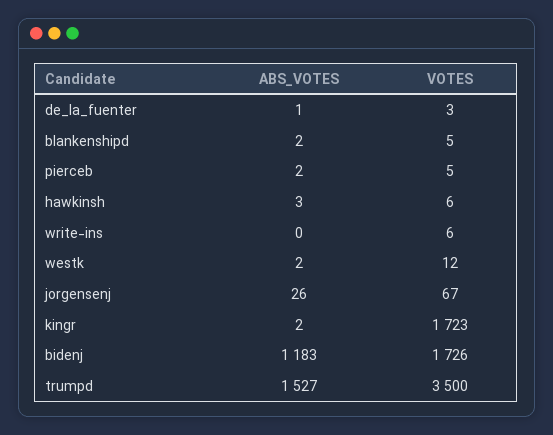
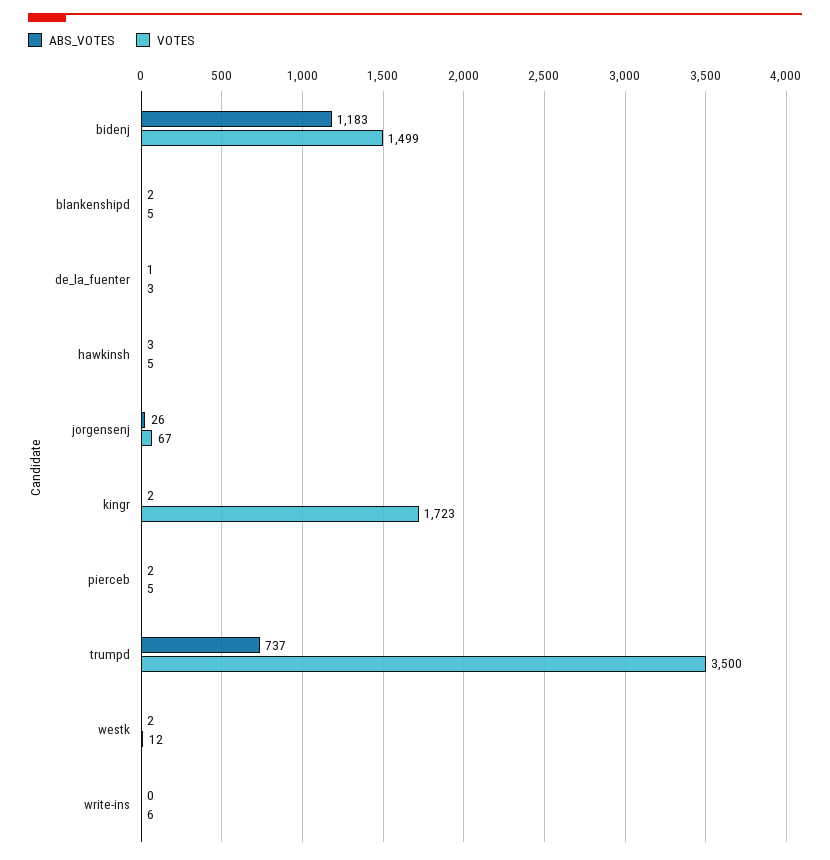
VOTES, hawkinsh: 6 -> 5
VOTES, bidenj: 1726 -> 1499
ABS_VOTES, trumpd: 1527 -> 737

